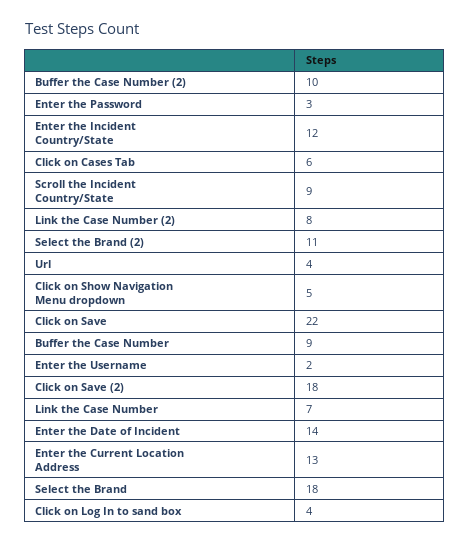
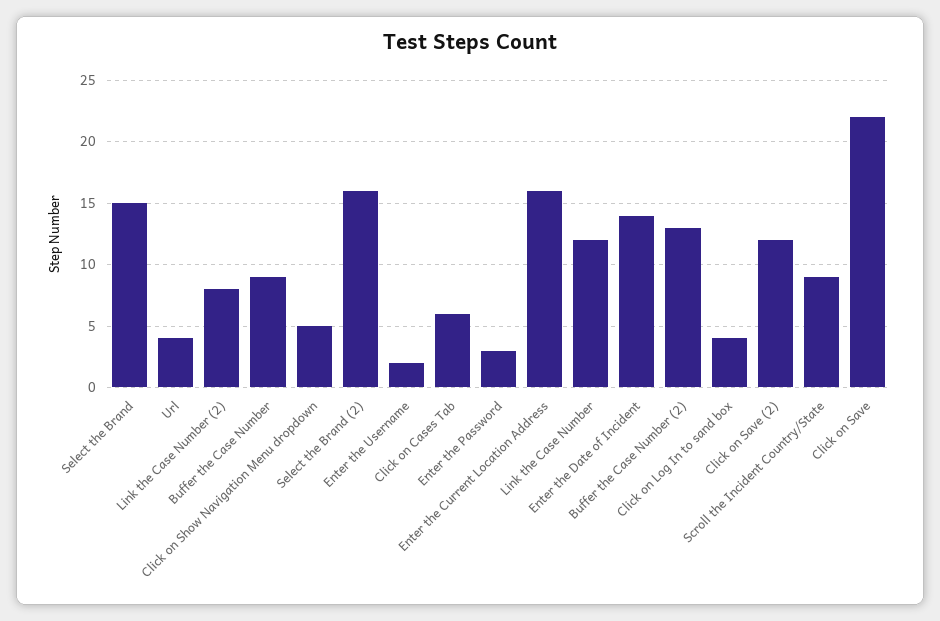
Buffer the Case Number (2): 10 -> 13
Enter the Incident Country/State: 12 -> none
Select the Brand (2): 11 -> 16
Click on Save (2): 18 -> 12
Link the Case Number: 7 -> 12
Enter the Current Location Address: 13 -> 16
Select the Brand: 18 -> 15

